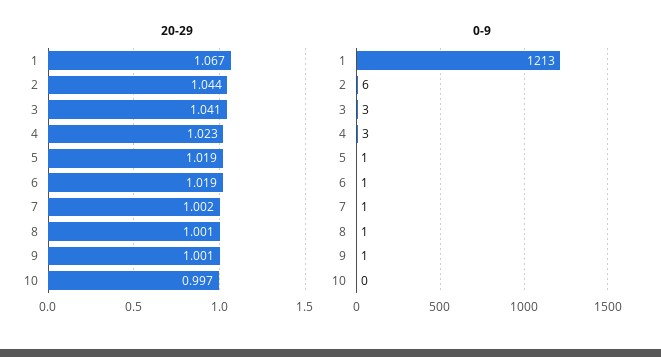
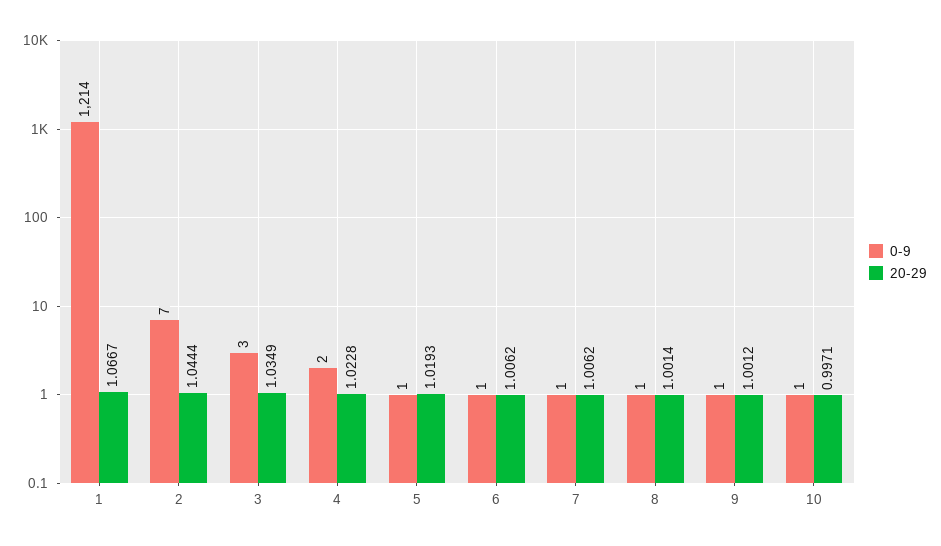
20-29, 3: 1.041 -> 1.0349
20-29, 6: 1.019 -> 1.0062
20-29, 7: 1.002 -> 1.0062
0-9, 1: 1213 -> 1214
0-9, 2: 6 -> 7
0-9, 4: 3 -> 2
0-9, 10: 0 -> 1

